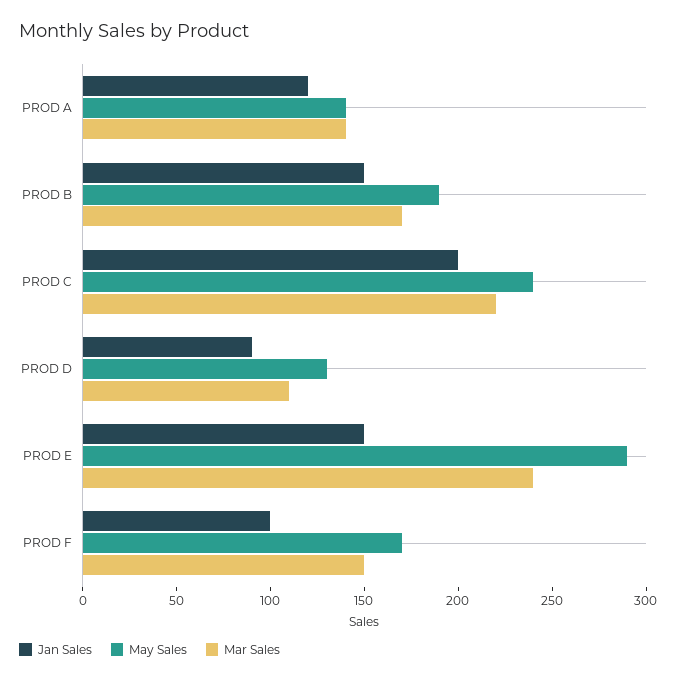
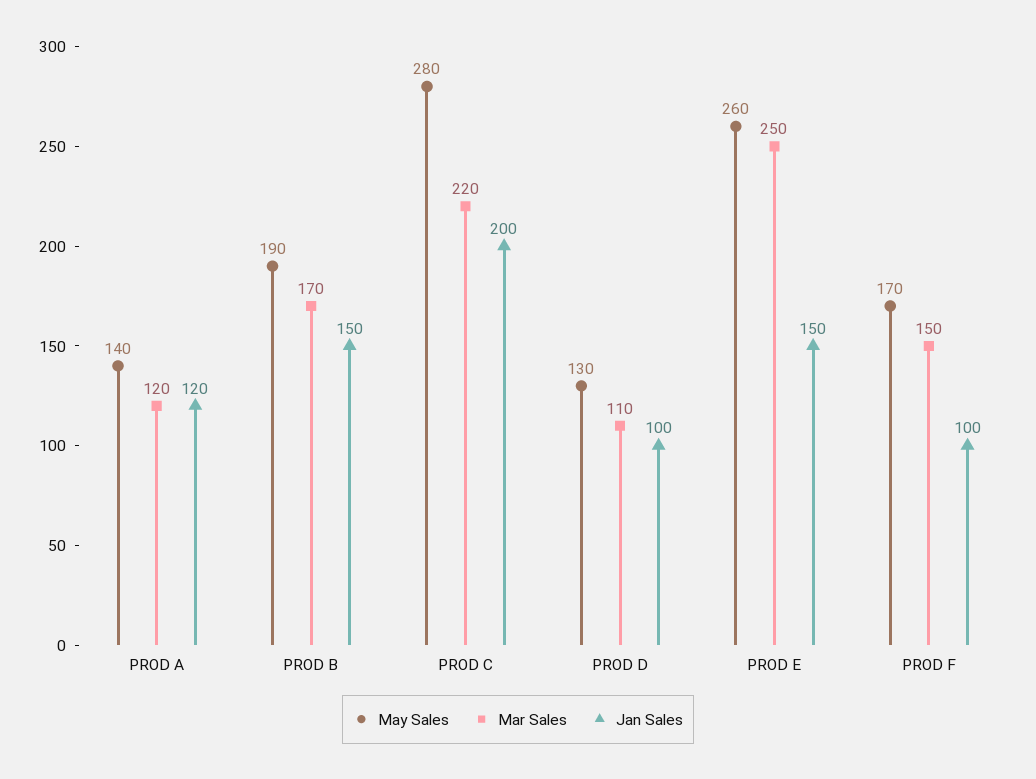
Mar Sales, PROD A: 140 -> 120
May Sales, PROD C: 240 -> 280
Jan Sales, PROD D: 90 -> 100
May Sales, PROD E: 290 -> 260
Mar Sales, PROD E: 240 -> 250

